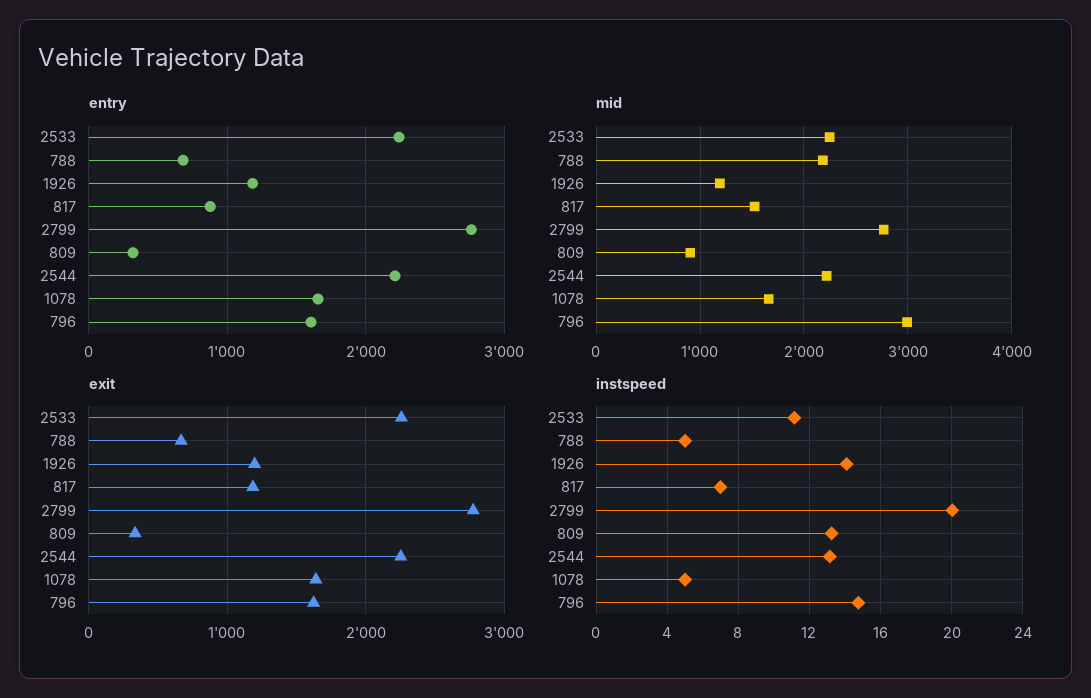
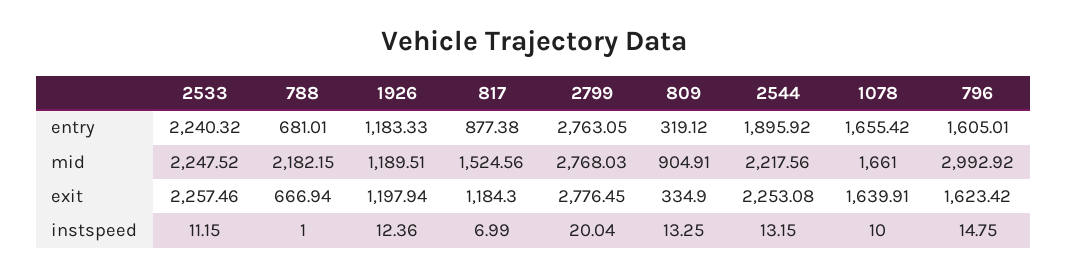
entry, 2544: 2200 -> 1895.92
instspeed, 788: 5 -> 1
instspeed, 1926: 14 -> 12.36
instspeed, 1078: 5 -> 10

